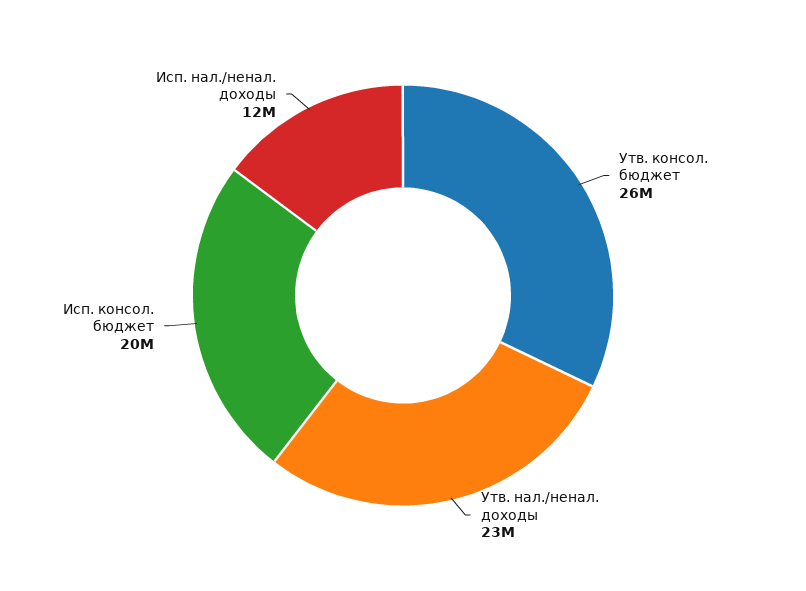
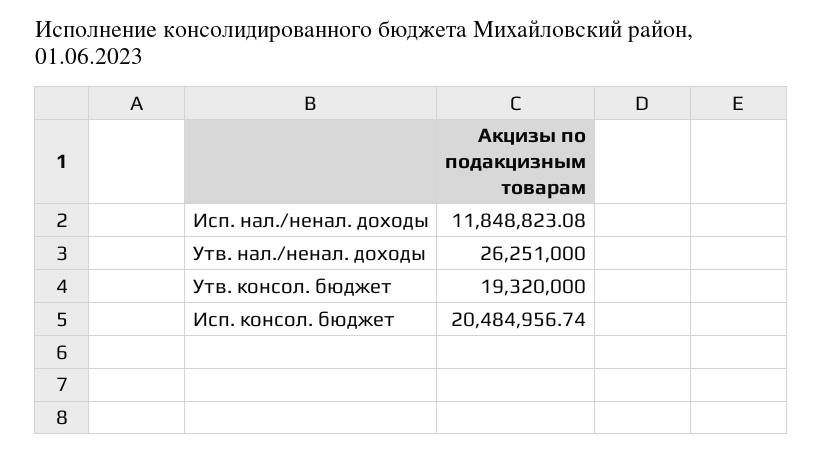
Утв. консол. бюджет: 26000000 -> 19320000
Утв. нал./ненал. доходы: 23000000 -> 26251000

